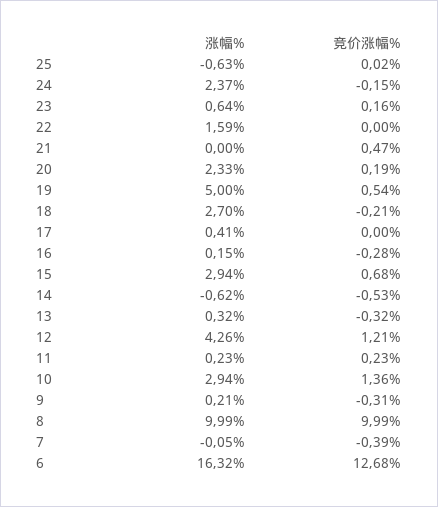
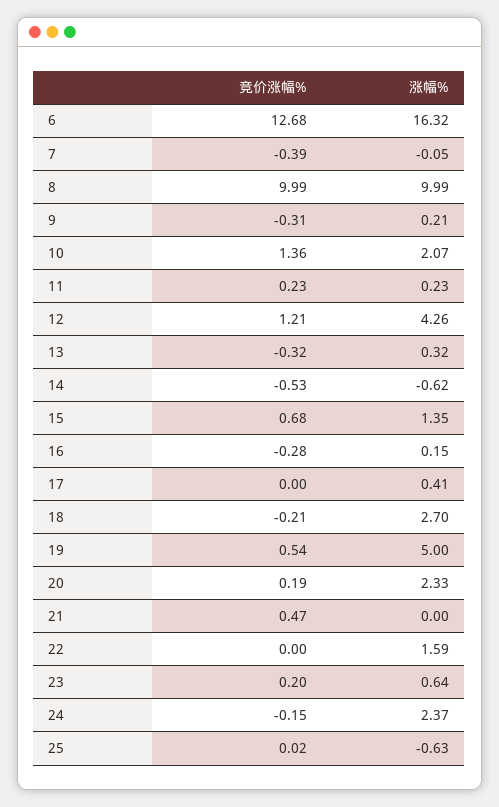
竞价涨幅%, 23: 0.16 -> 0.2
涨幅%, 15: 2.94 -> 1.35
涨幅%, 10: 2.94 -> 2.07

